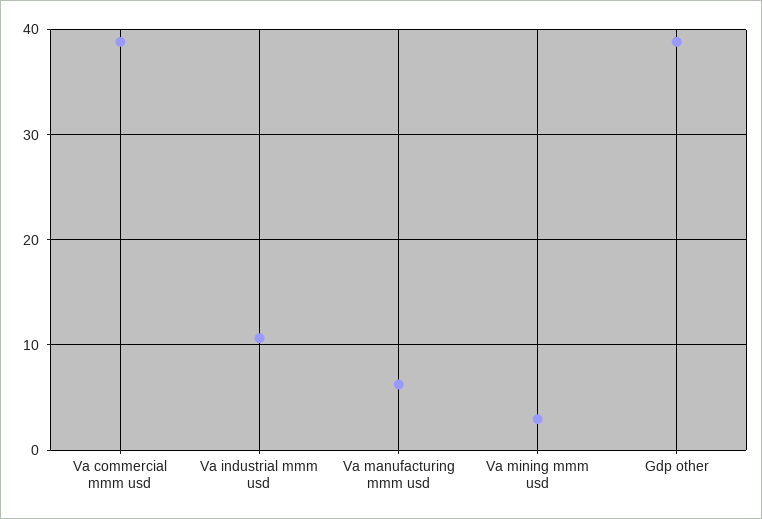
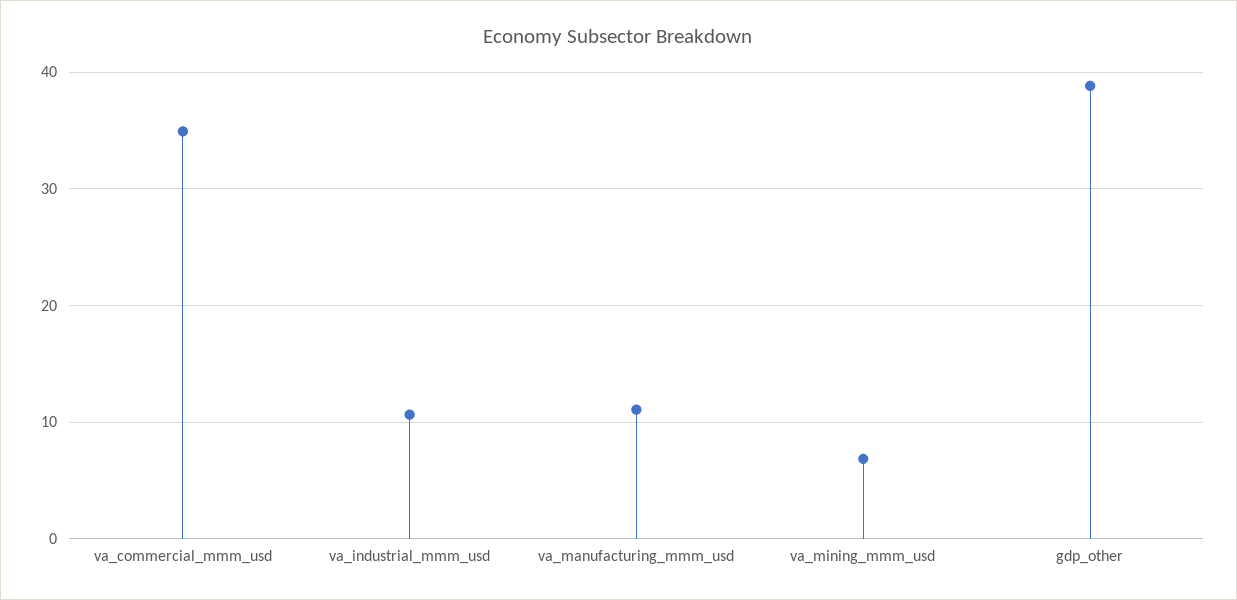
Va commercial mmm usd: 39 -> 35
Va manufacturing mmm usd: 6 -> 11
Va mining mmm usd: 3 -> 7

